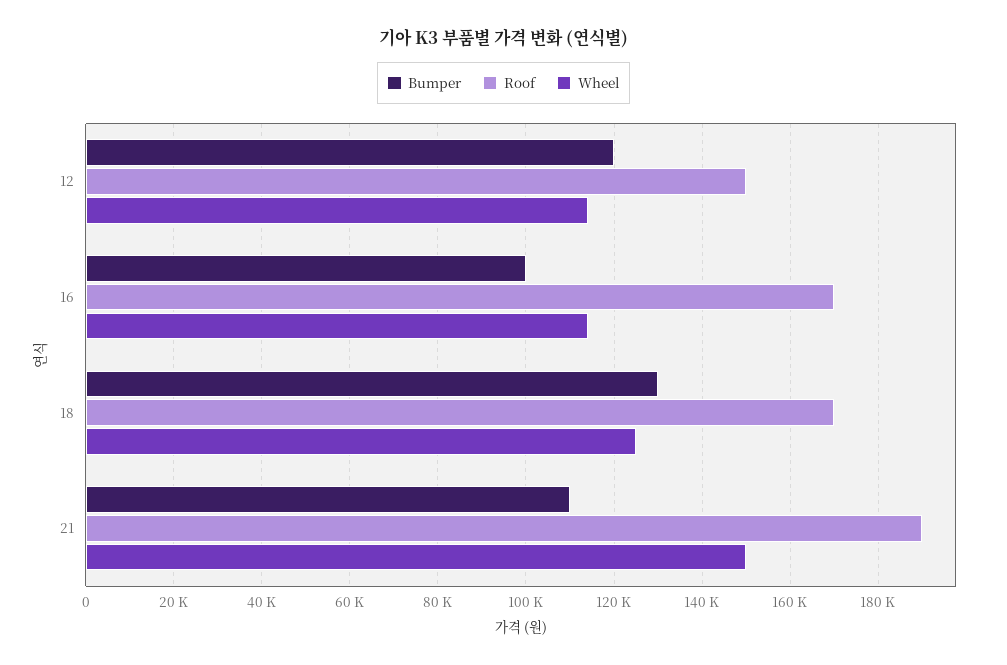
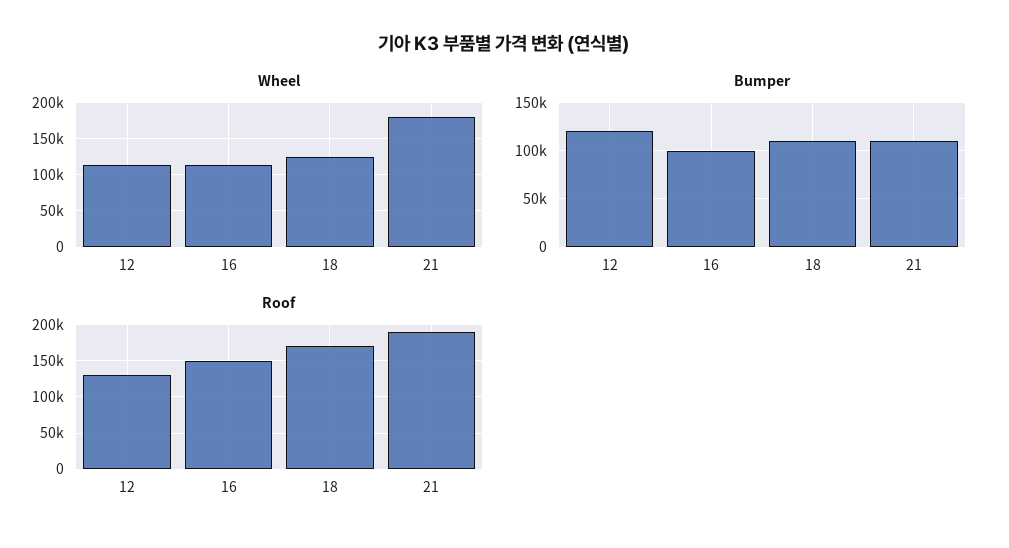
Roof, 12: 150000 -> 130000
Roof, 16: 170000 -> 150000
Bumper, 18: 130000 -> 110000
Wheel, 21: 150000 -> 180000

